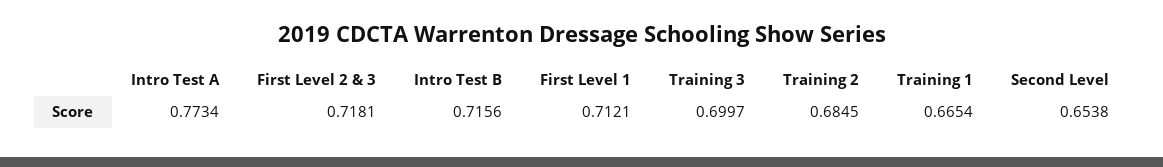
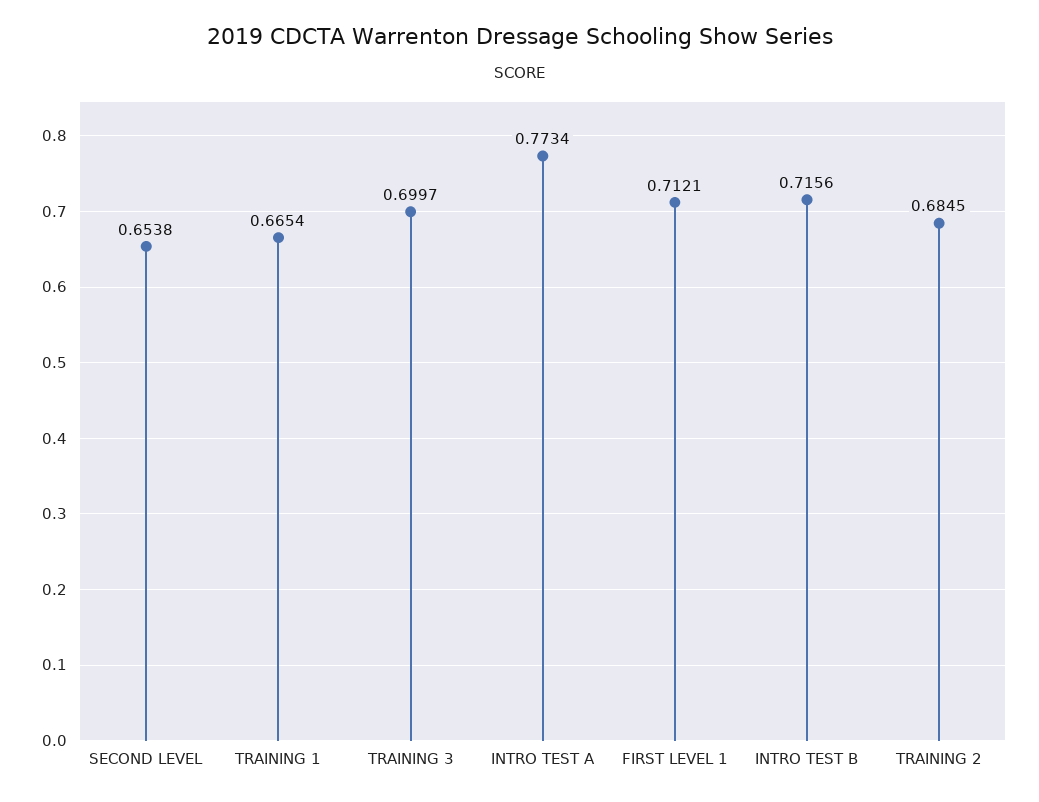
First Level 2 & 3: 0.7181 -> none

